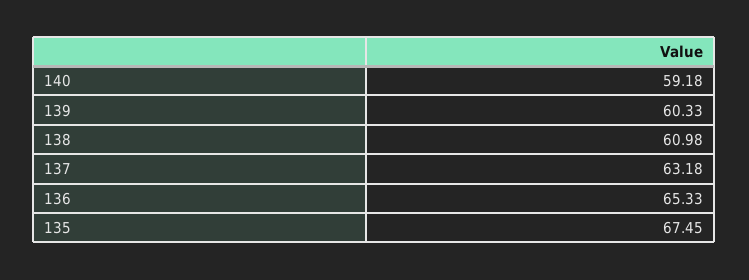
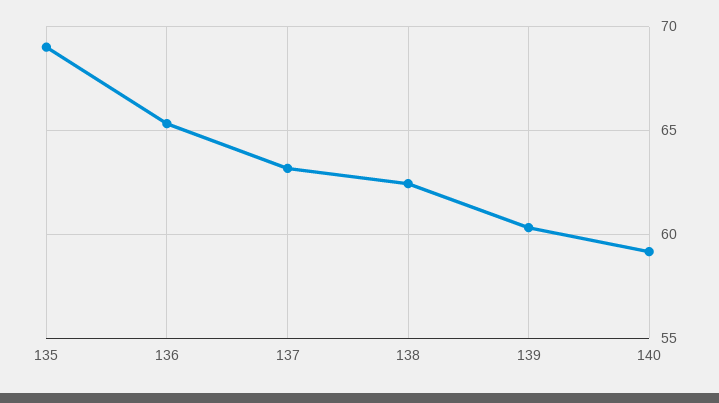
138: 60.98 -> 62.5
135: 67.45 -> 69

